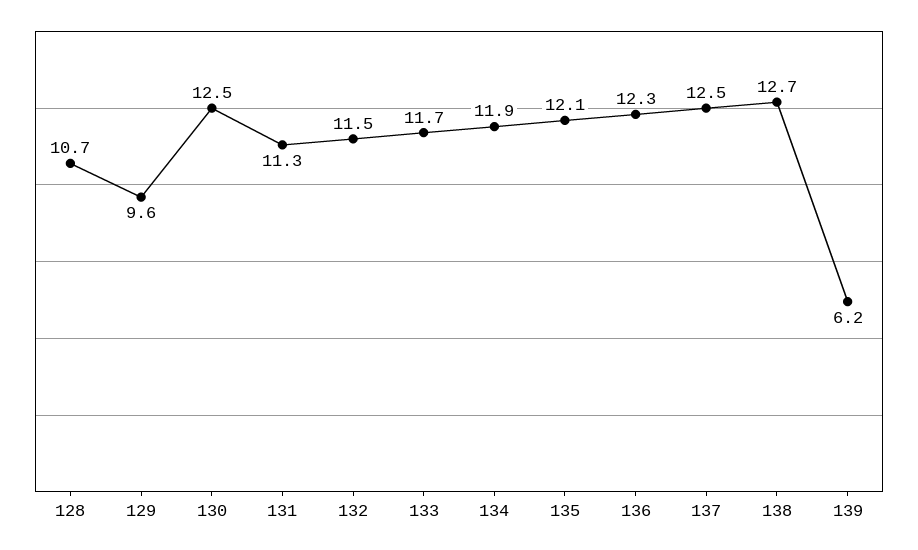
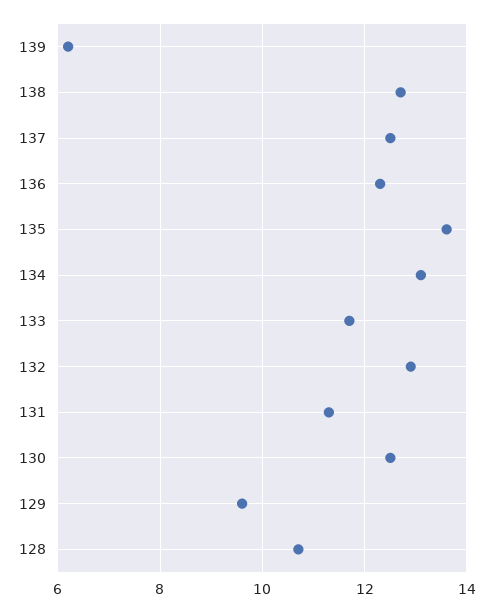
132: 11.5 -> 13
134: 11.9 -> 13
135: 12.1 -> 13.5

